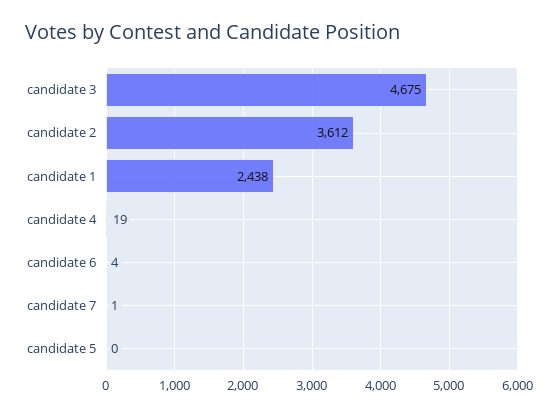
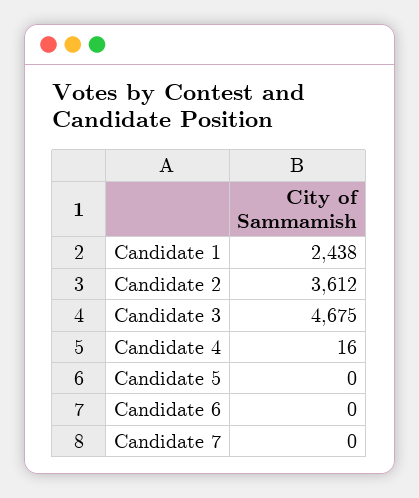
candidate 4: 19 -> 16
candidate 6: 4 -> 0
candidate 7: 1 -> 0

